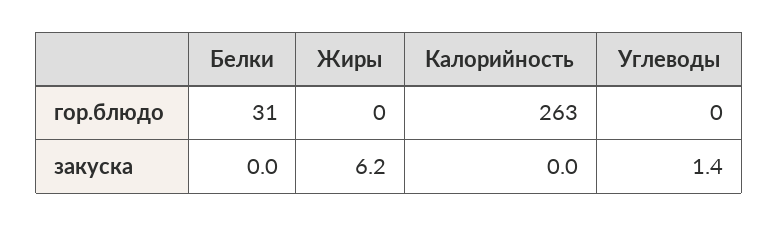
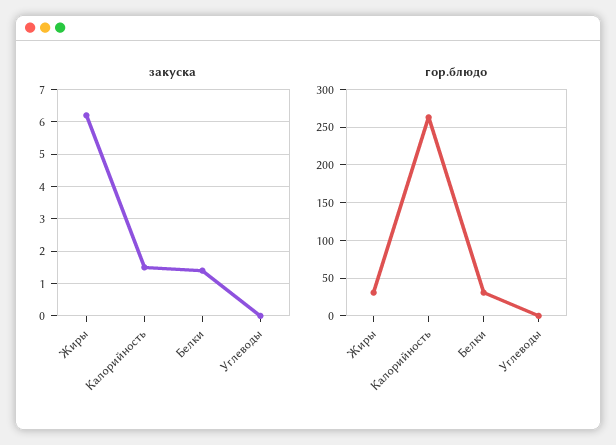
гор.блюдо, Жиры: 0 -> 30
закуска, Белки: 0 -> 1.5
закуска, Калорийность: 0 -> 1.5
закуска, Углеводы: 1.4 -> 0

